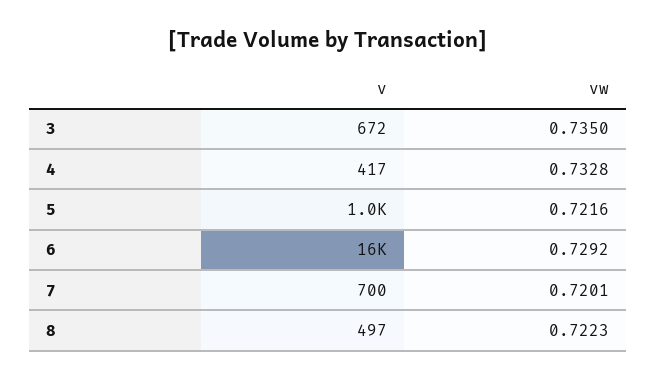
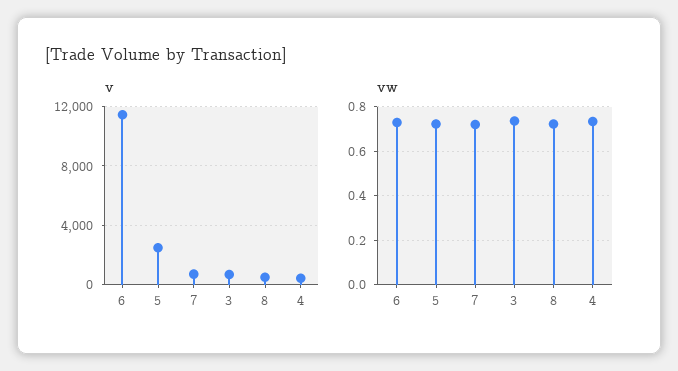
v, 5: 1000 -> 2500
v, 6: 16000 -> 11500

